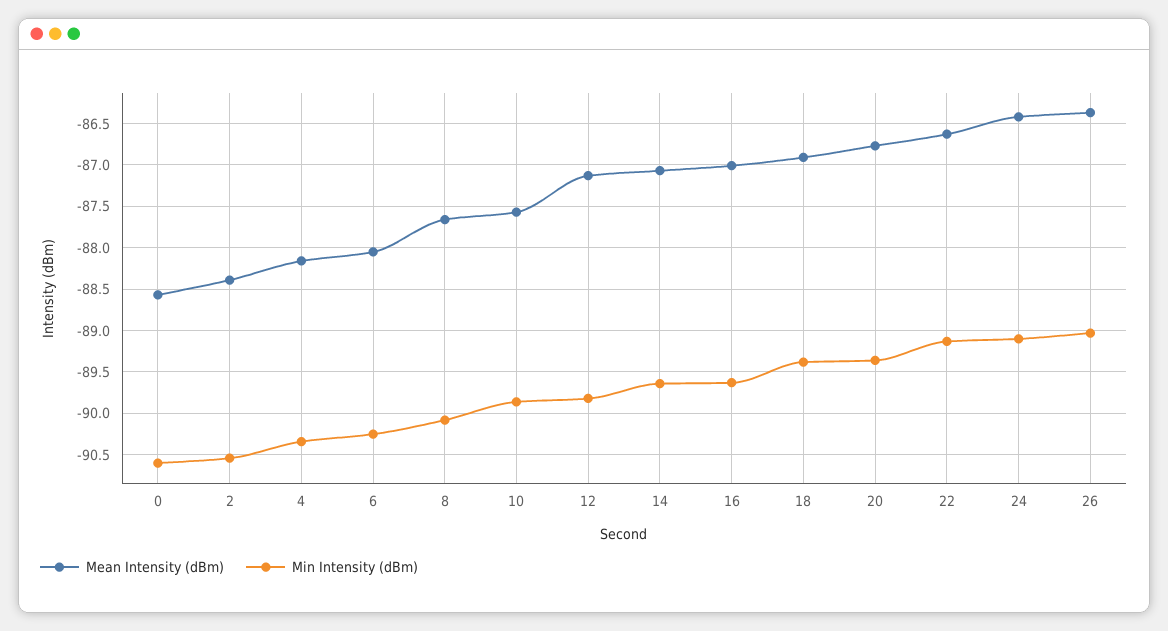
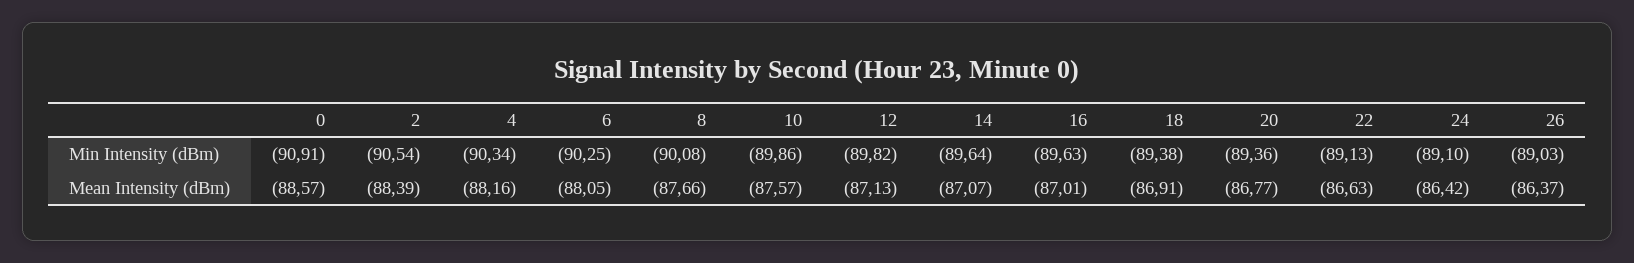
Min Intensity (dBm), 0: -90.6 -> -90.91

